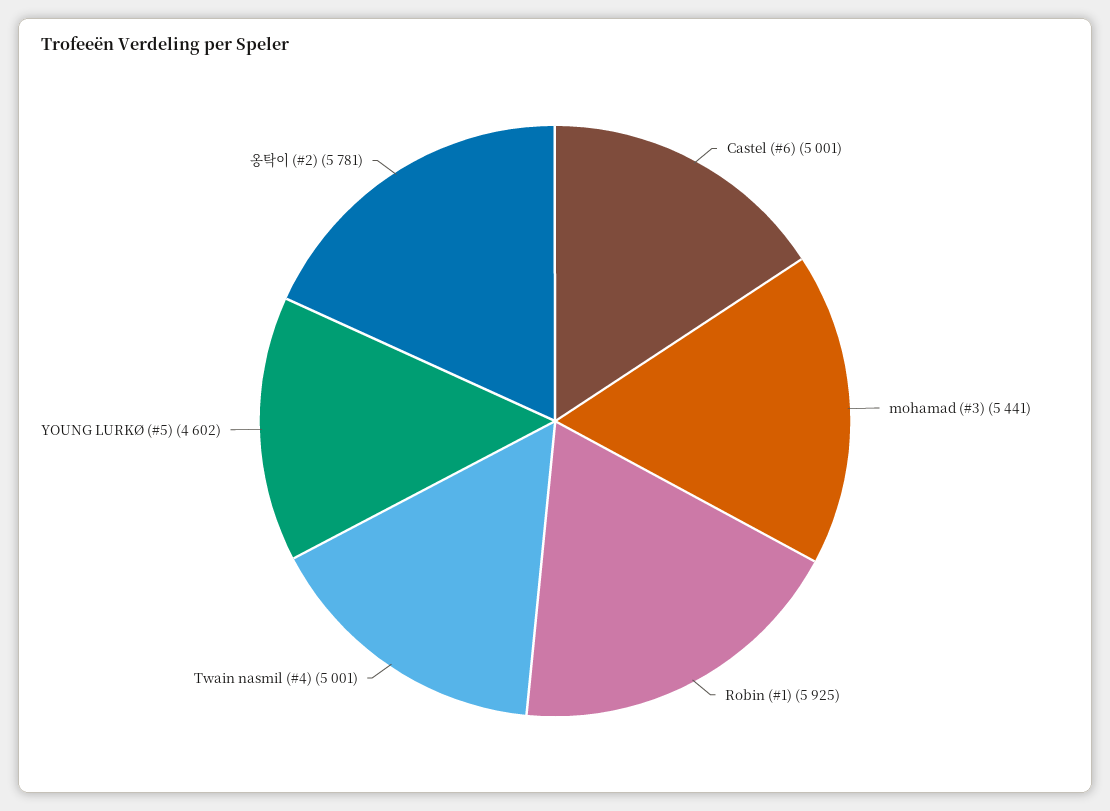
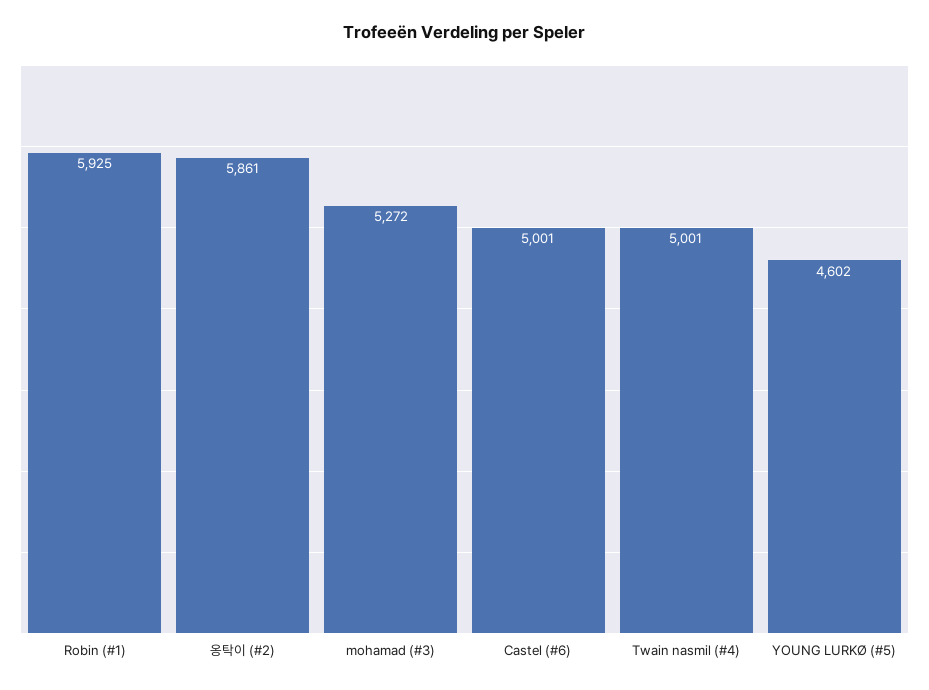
mohamad (#3): 5441 -> 5272
옹탁이 (#2): 5781 -> 5861

